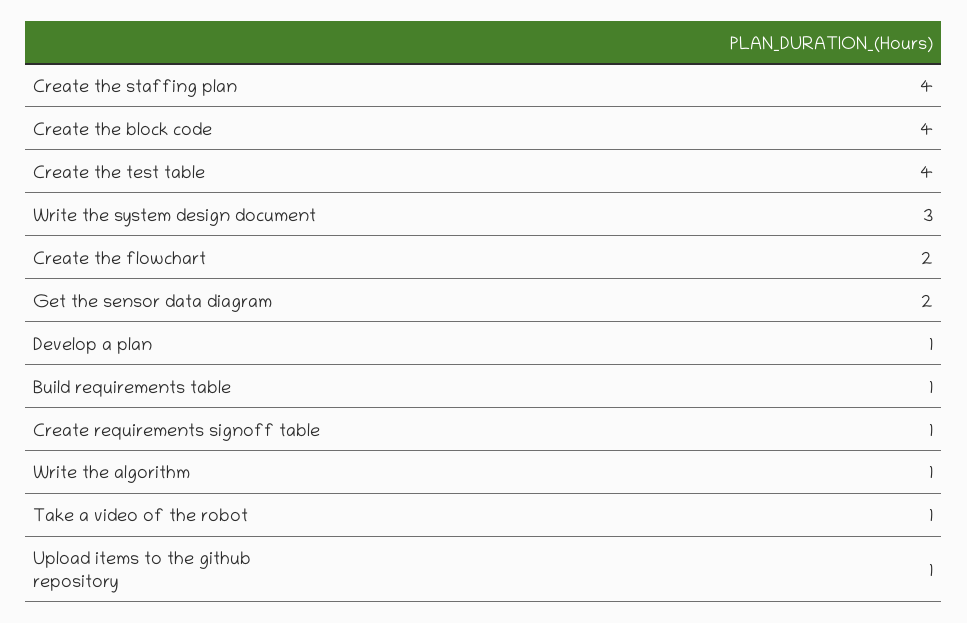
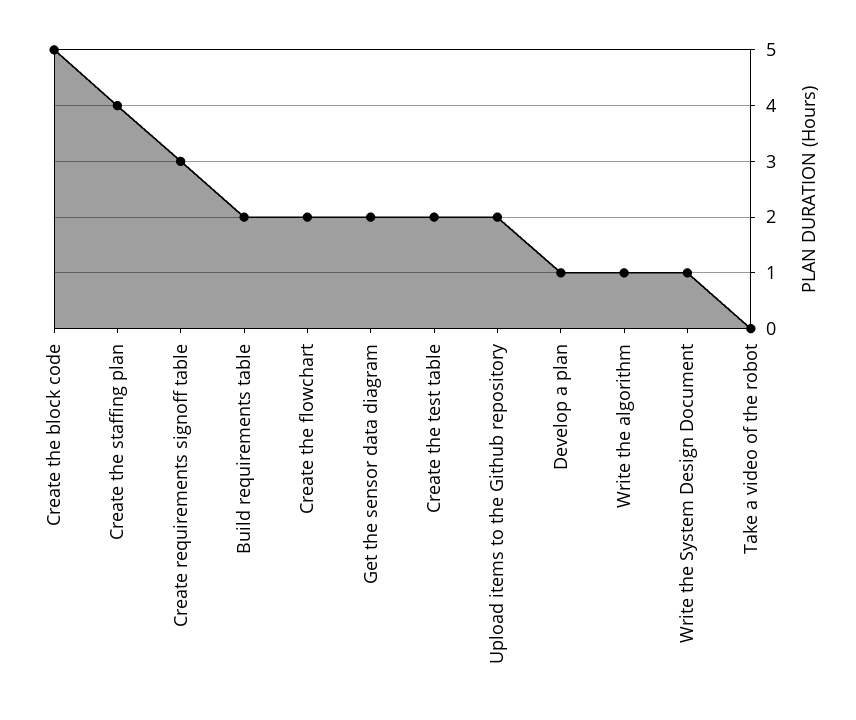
Create the block code: 4 -> 5
Create the test table: 4 -> 2
Write the system design document: 3 -> 1
Build requirements table: 1 -> 2
Create requirements signoff table: 1 -> 3
Take a video of the robot: 1 -> 0
Upload items to the github repository: 1 -> 2

